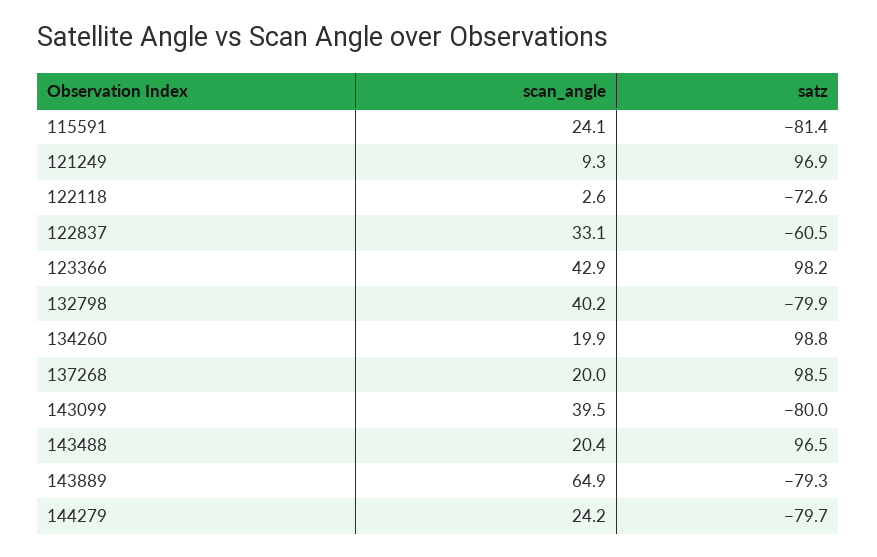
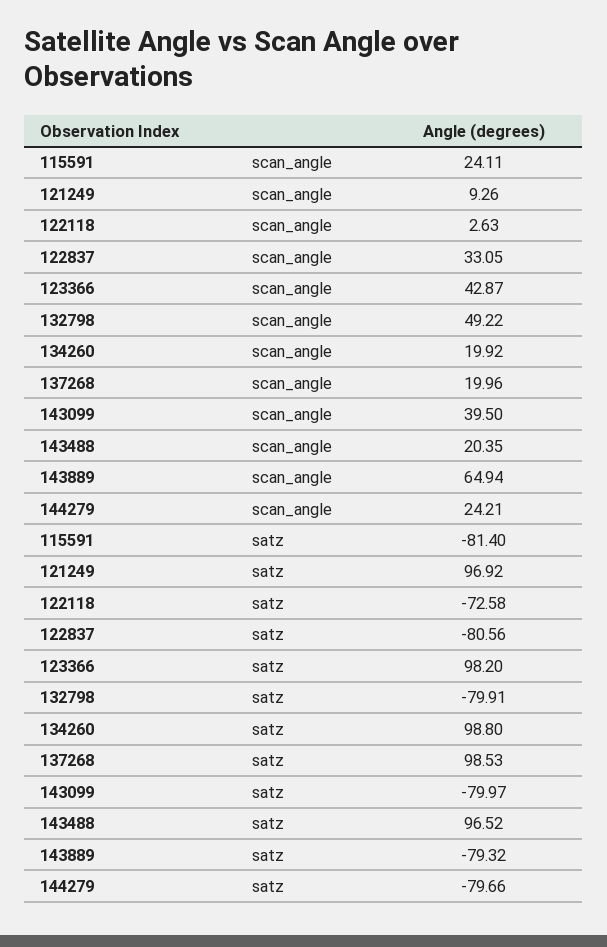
satz, 122837: -60.5 -> -80.56
scan_angle, 132798: 40.2 -> 49.22

